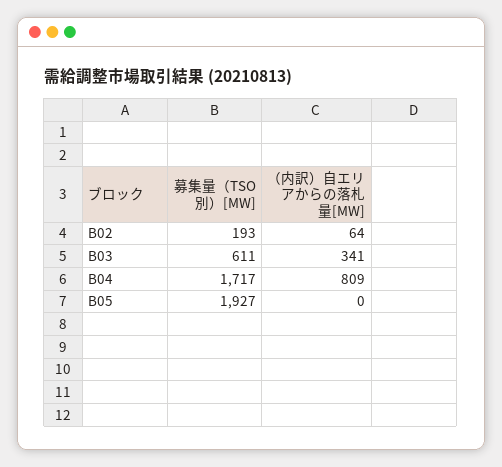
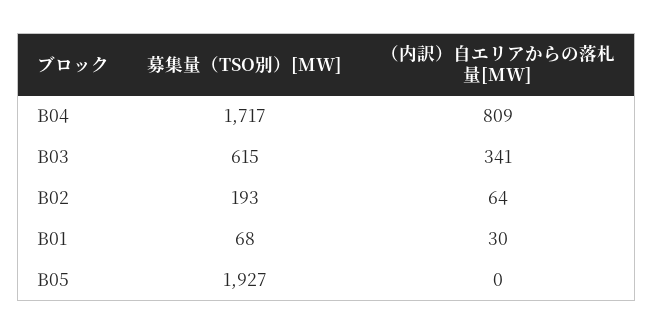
募集量（TSO別）[MW], B03: 611 -> 615
募集量（TSO別）[MW], B01: none -> 68
（内訳）自エリアからの落札量[MW], B01: none -> 30

